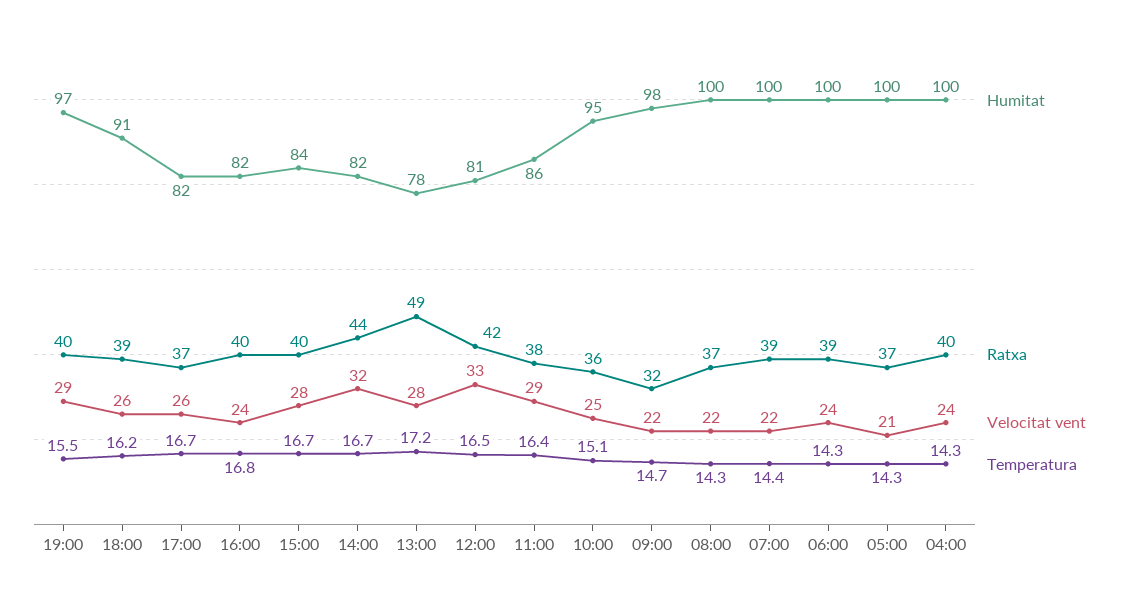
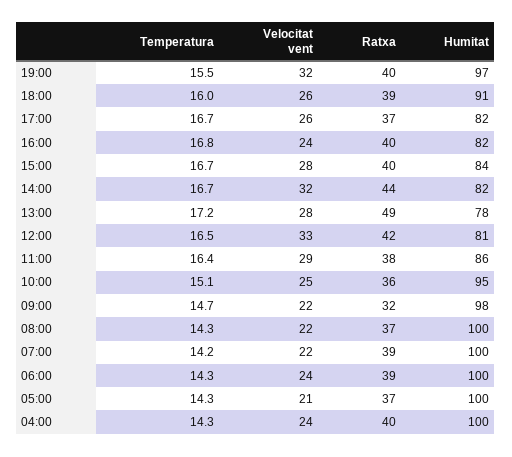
Velocitat vent, 19:00: 29 -> 32
Temperatura, 18:00: 16.2 -> 16
Temperatura, 07:00: 14.4 -> 14.2

